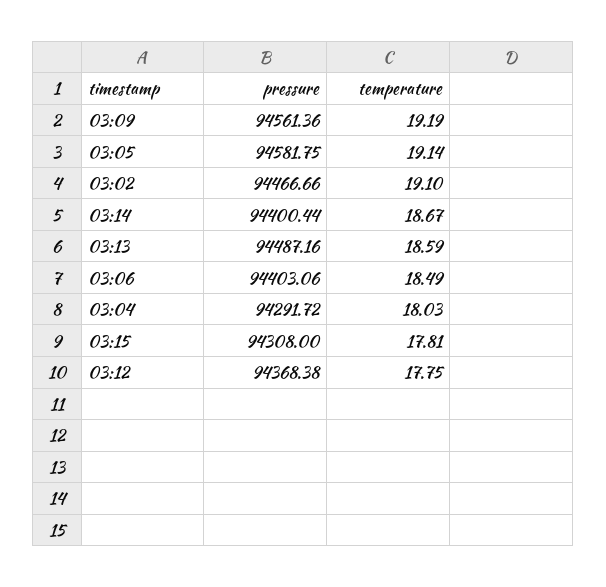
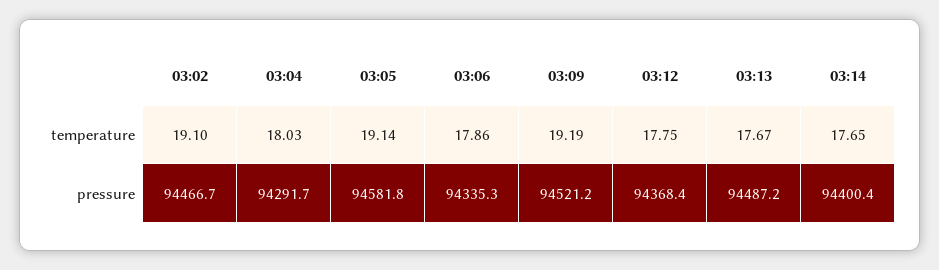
pressure, 03:09: 94561.36 -> 94521.2
temperature, 03:14: 18.67 -> 17.65
temperature, 03:13: 18.59 -> 17.67
pressure, 03:06: 94403.06 -> 94335.3
temperature, 03:06: 18.49 -> 17.86
pressure, 03:15: 94308 -> none
temperature, 03:15: 17.81 -> none

